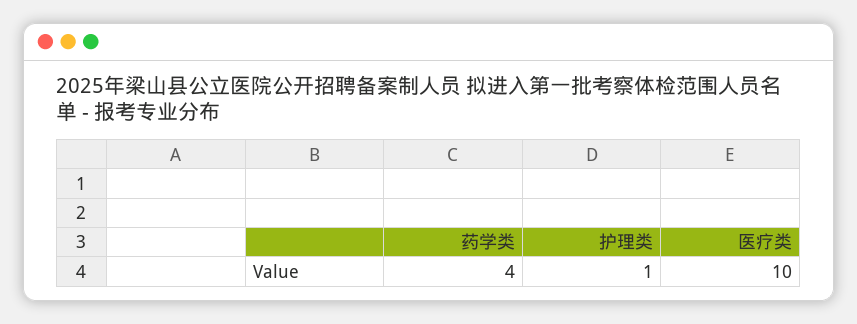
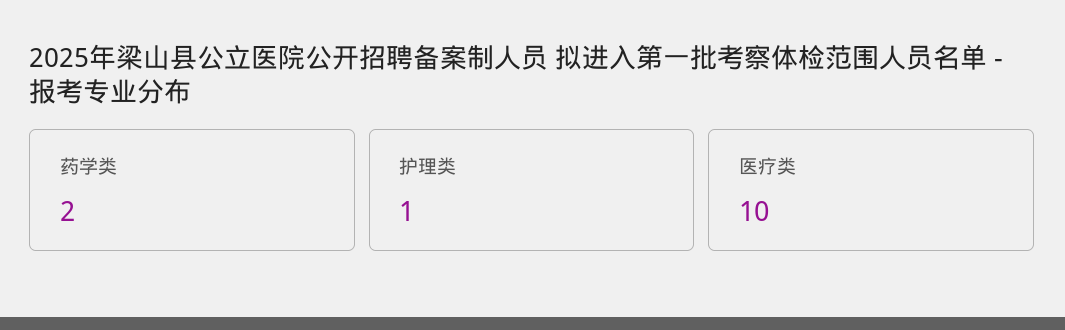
药学类: 4 -> 2

